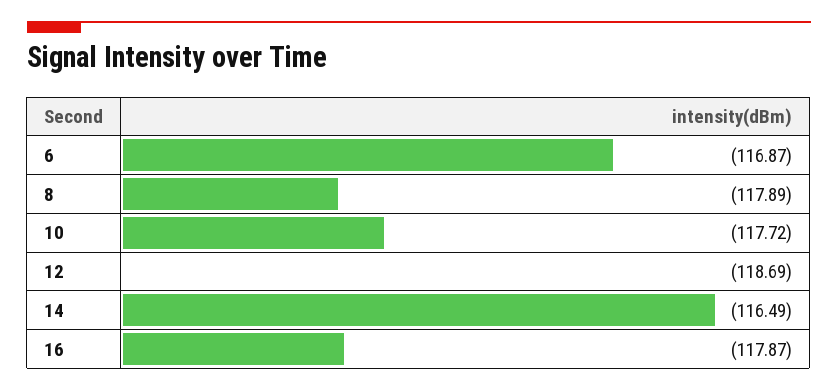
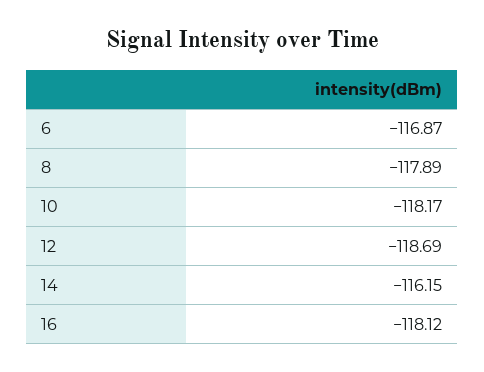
10: -117.72 -> -118.17
14: -116.49 -> -116.15
16: -117.87 -> -118.12

